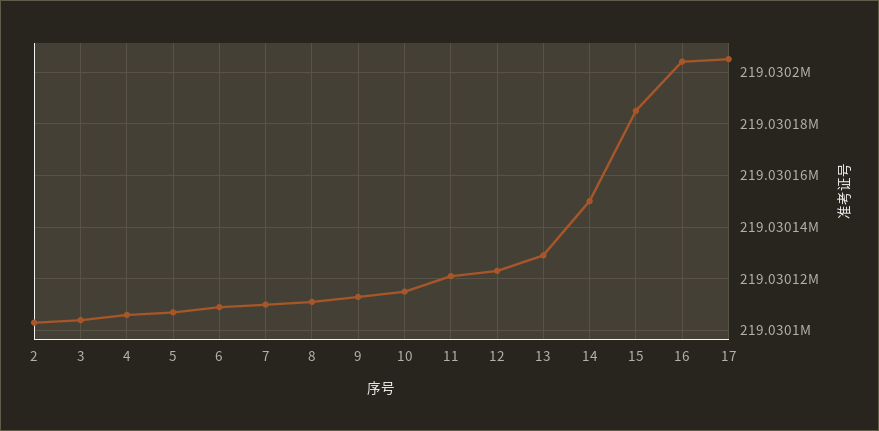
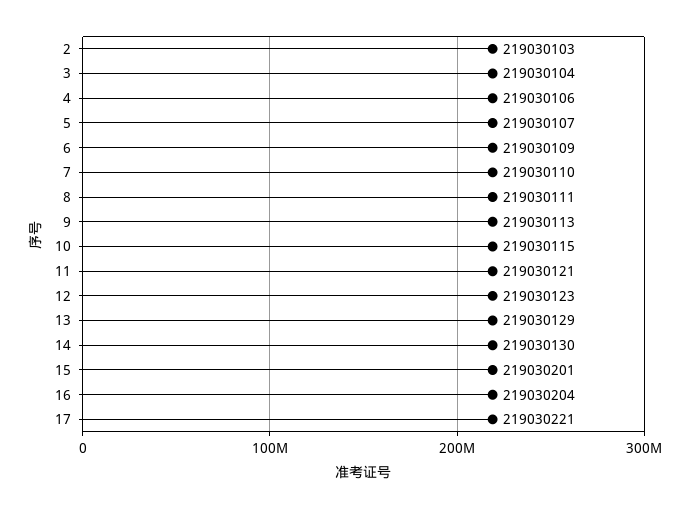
14: 219030150 -> 219030130
15: 219030185 -> 219030201
17: 219030205 -> 219030221

